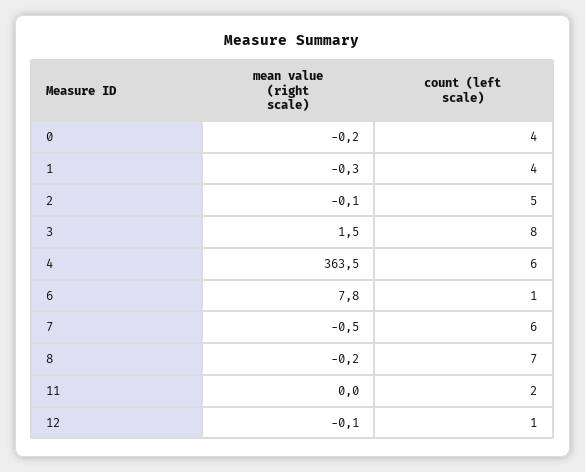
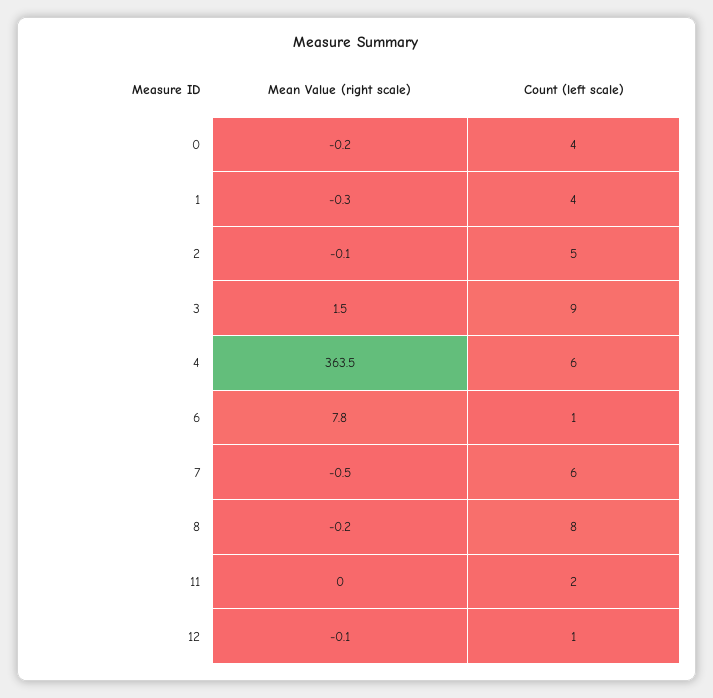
count (left scale), 3: 8 -> 9
count (left scale), 8: 7 -> 8

